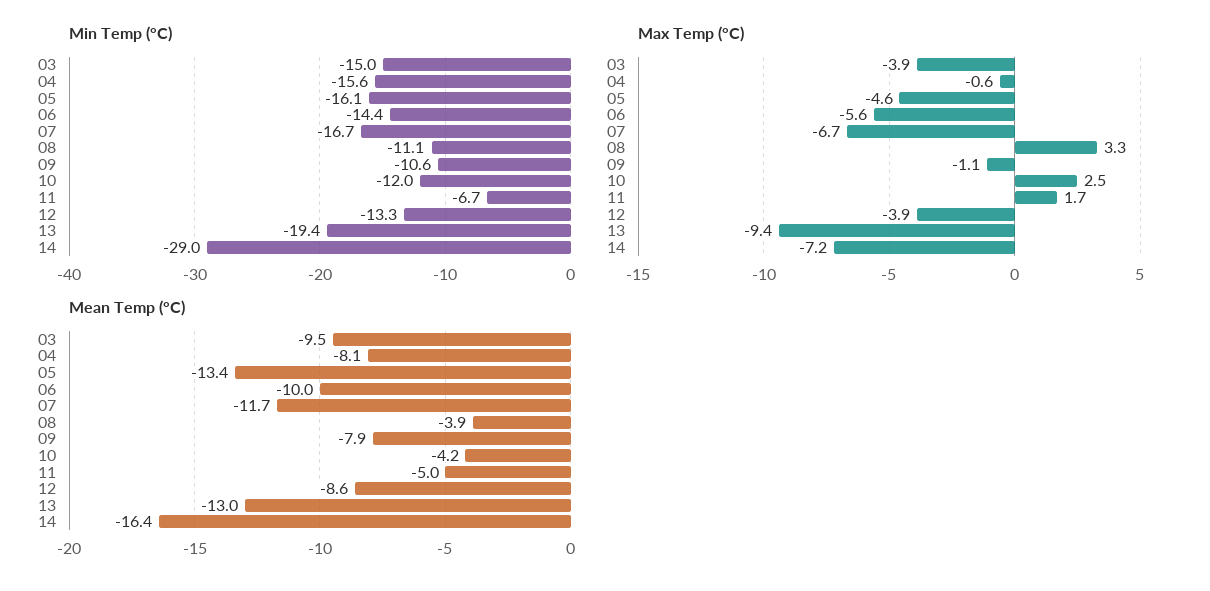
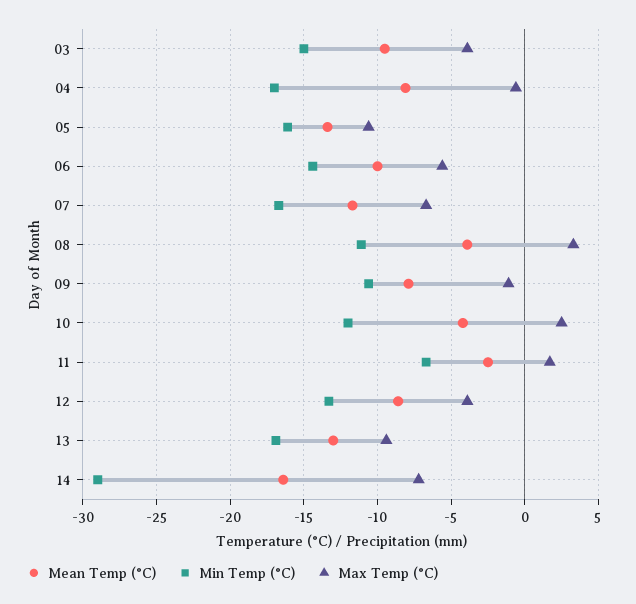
Min Temp (°C), 04: -15.6 -> -17
Min Temp (°C), 13: -19.4 -> -17
Max Temp (°C), 05: -4.6 -> -10.5
Mean Temp (°C), 11: -5 -> -2.5

